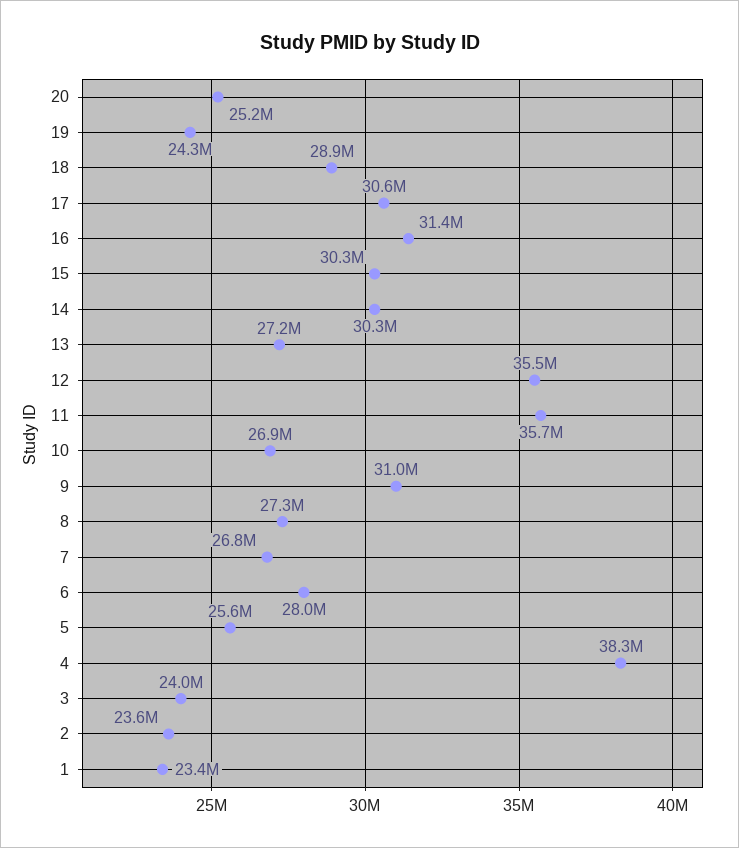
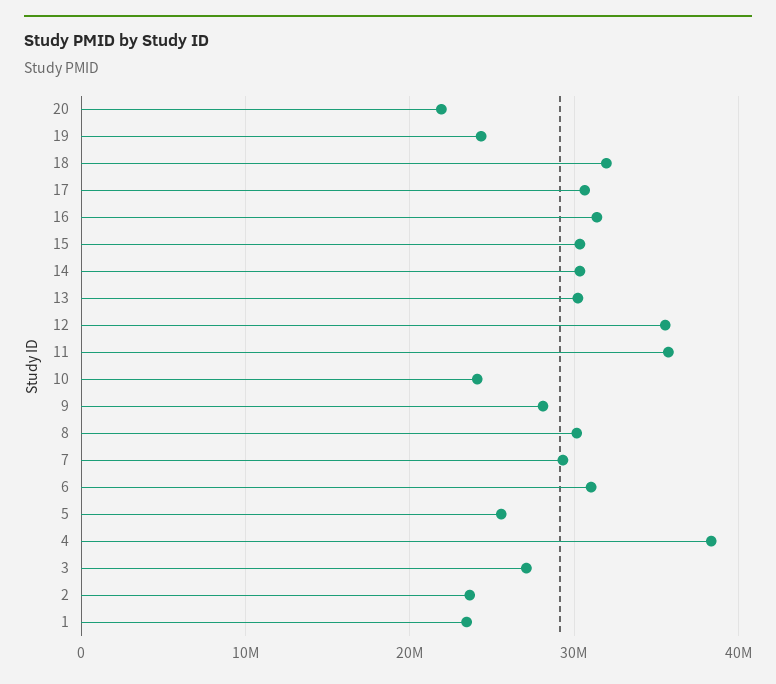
20: 25200000 -> 22000000
18: 28900000 -> 32000000
13: 27200000 -> 30000000
10: 26900000 -> 24000000
9: 31000000 -> 28000000
8: 27300000 -> 30000000
7: 26800000 -> 29000000
6: 28000000 -> 31000000
3: 24000000 -> 27000000

